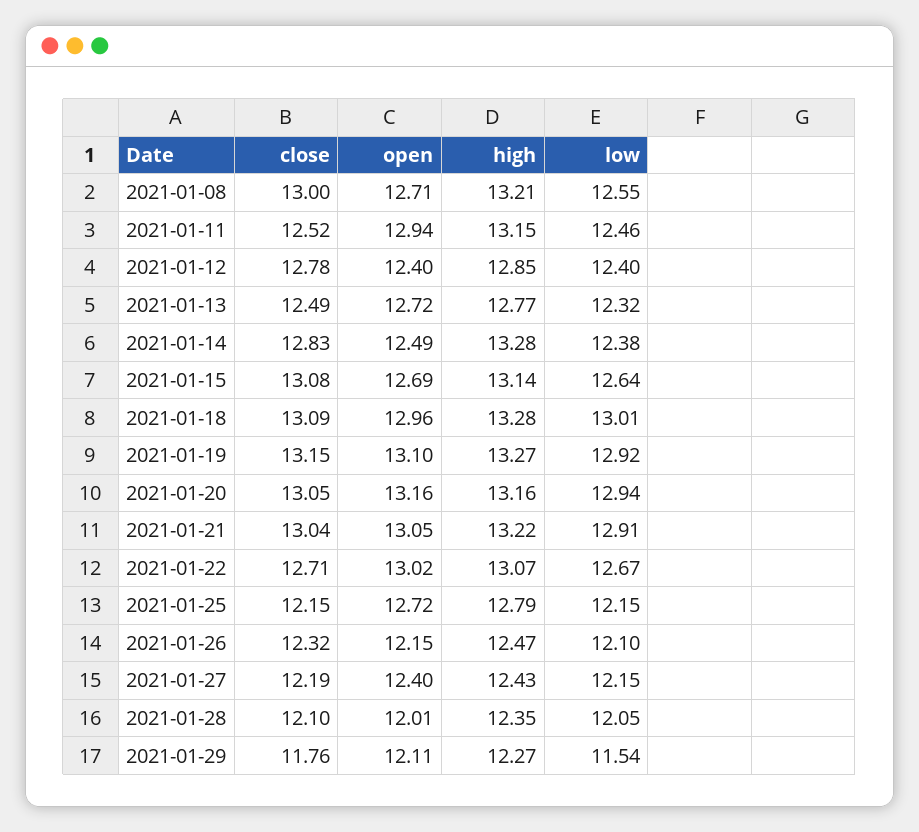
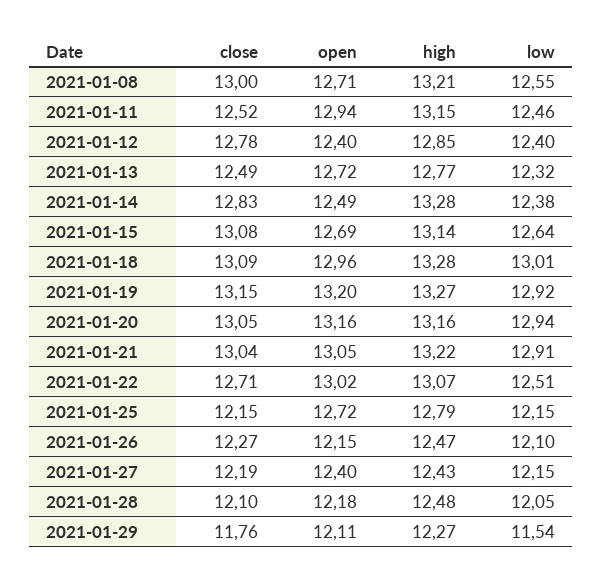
open, 2021-01-19: 13.1 -> 13.2
low, 2021-01-22: 12.67 -> 12.51
close, 2021-01-26: 12.32 -> 12.27
open, 2021-01-28: 12.01 -> 12.18
high, 2021-01-28: 12.35 -> 12.48

